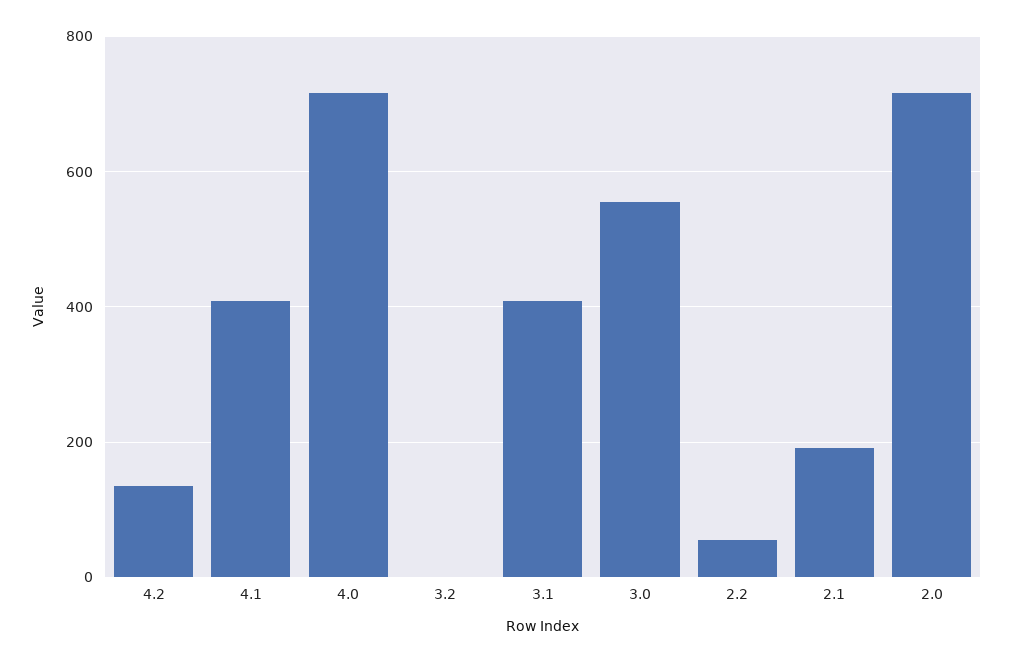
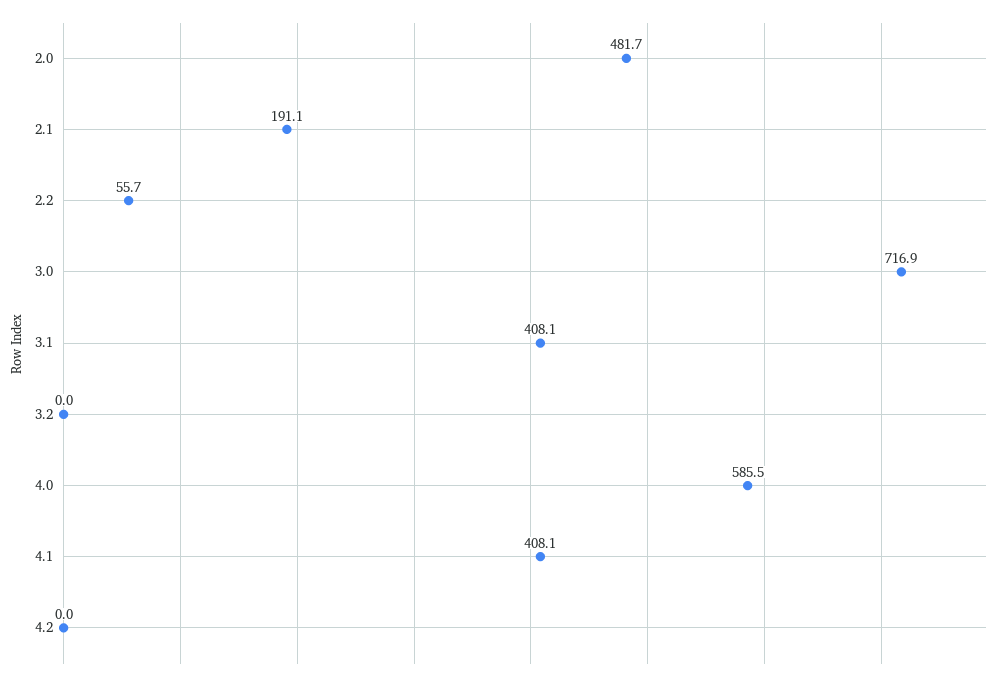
4.2: 140 -> 0
4.0: 720 -> 585.5
3.0: 560 -> 716.9
2.0: 720 -> 481.7

